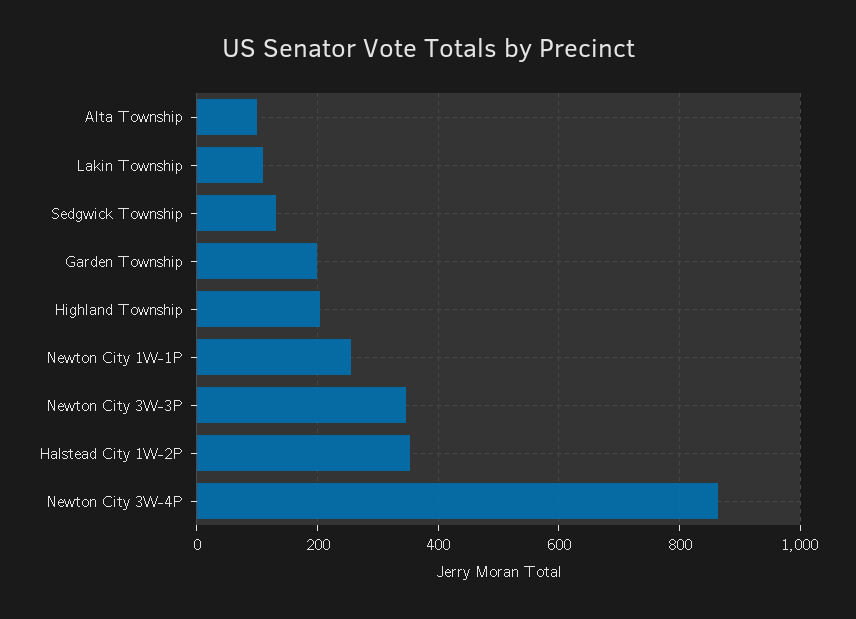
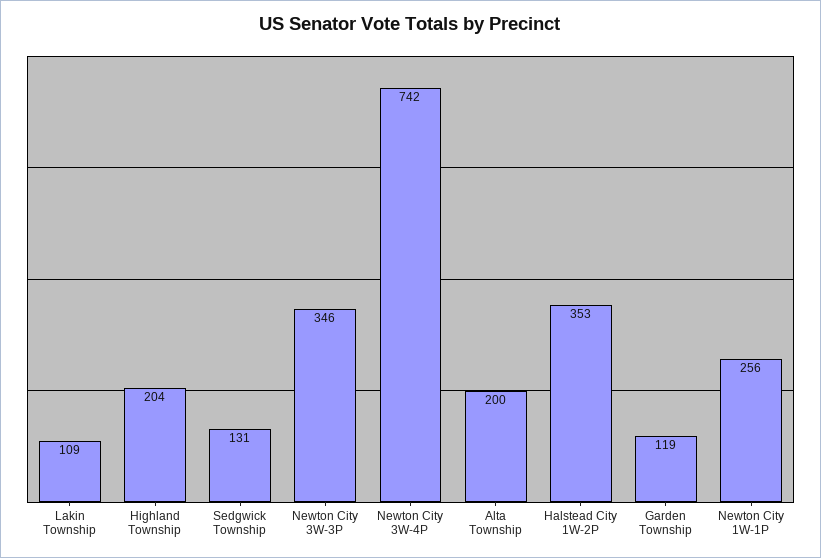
Alta Township: 100 -> 200
Garden Township: 200 -> 119
Newton City 3W-4P: 860 -> 742

